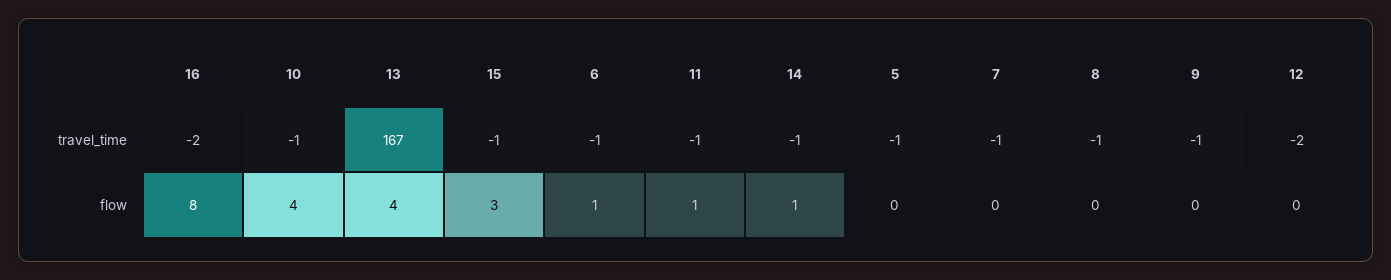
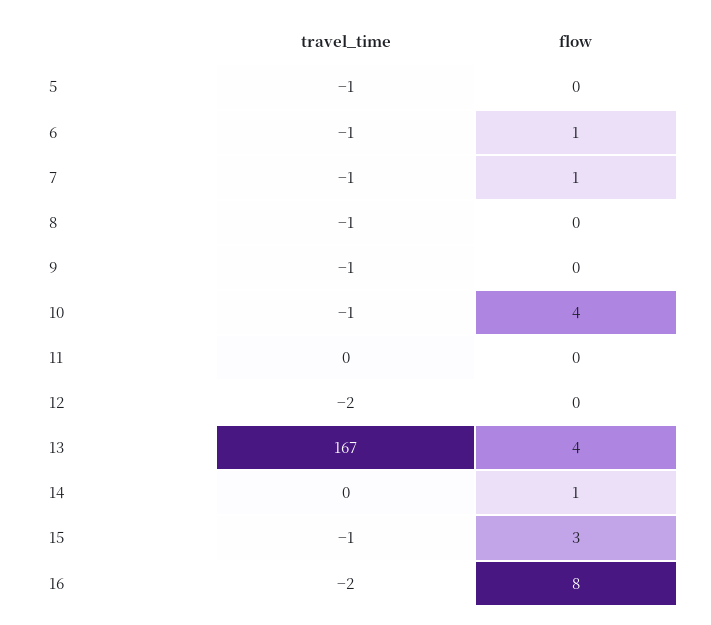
11, travel_time: -1 -> 0
14, travel_time: -1 -> 0
11, flow: 1 -> 0
7, flow: 0 -> 1

